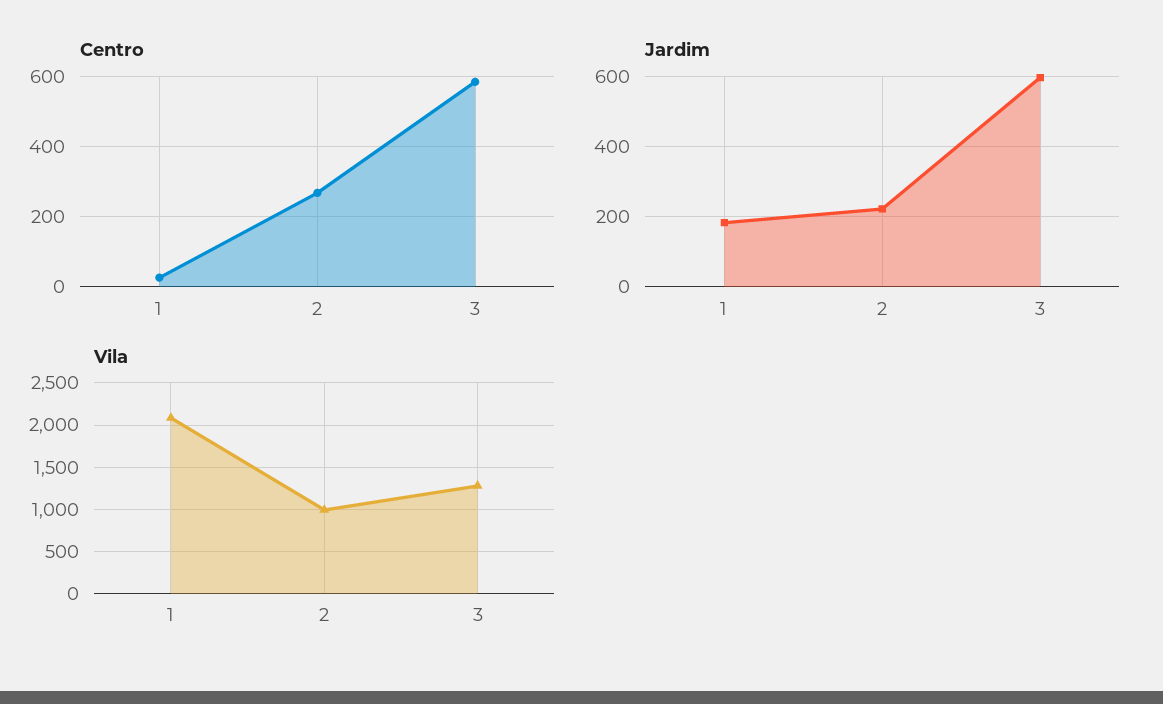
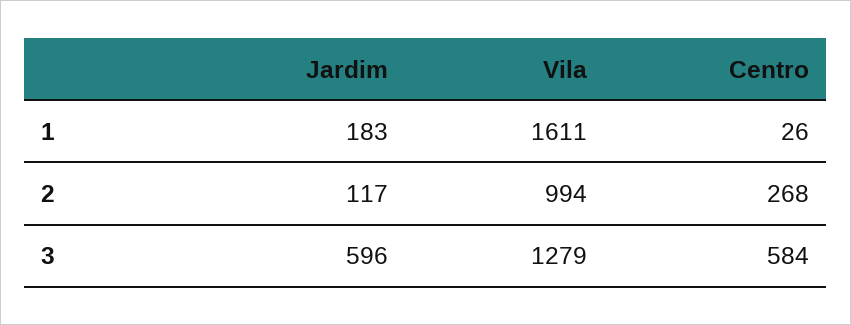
Jardim, 2: 220 -> 117
Vila, 1: 2100 -> 1611

